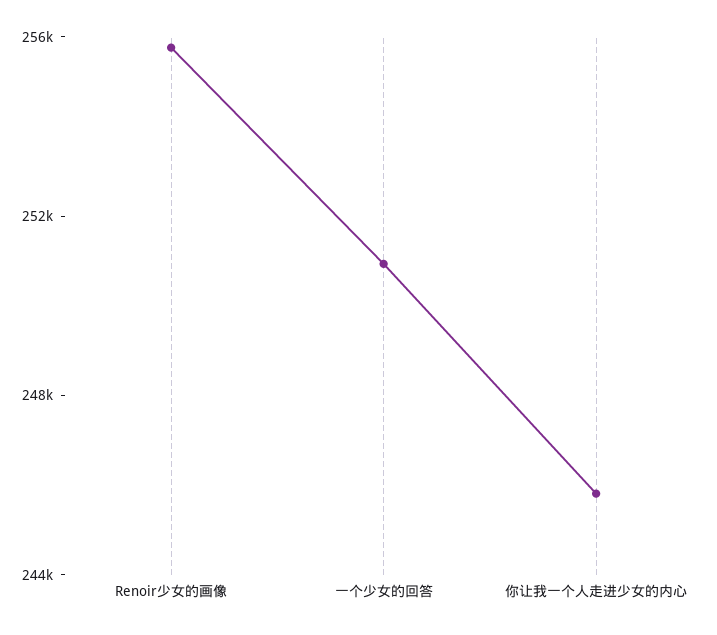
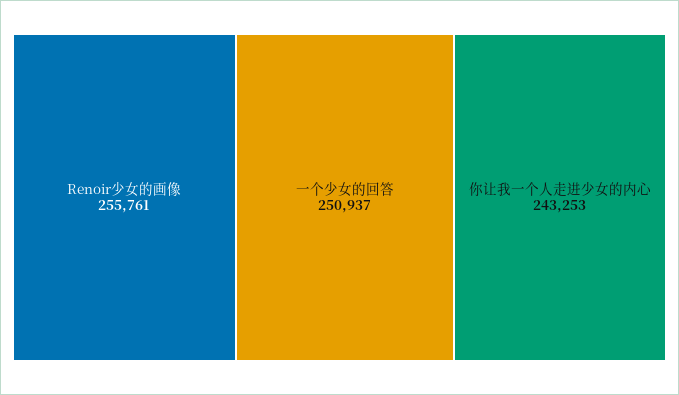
你让我一个人走进少女的内心: 246000 -> 243253

